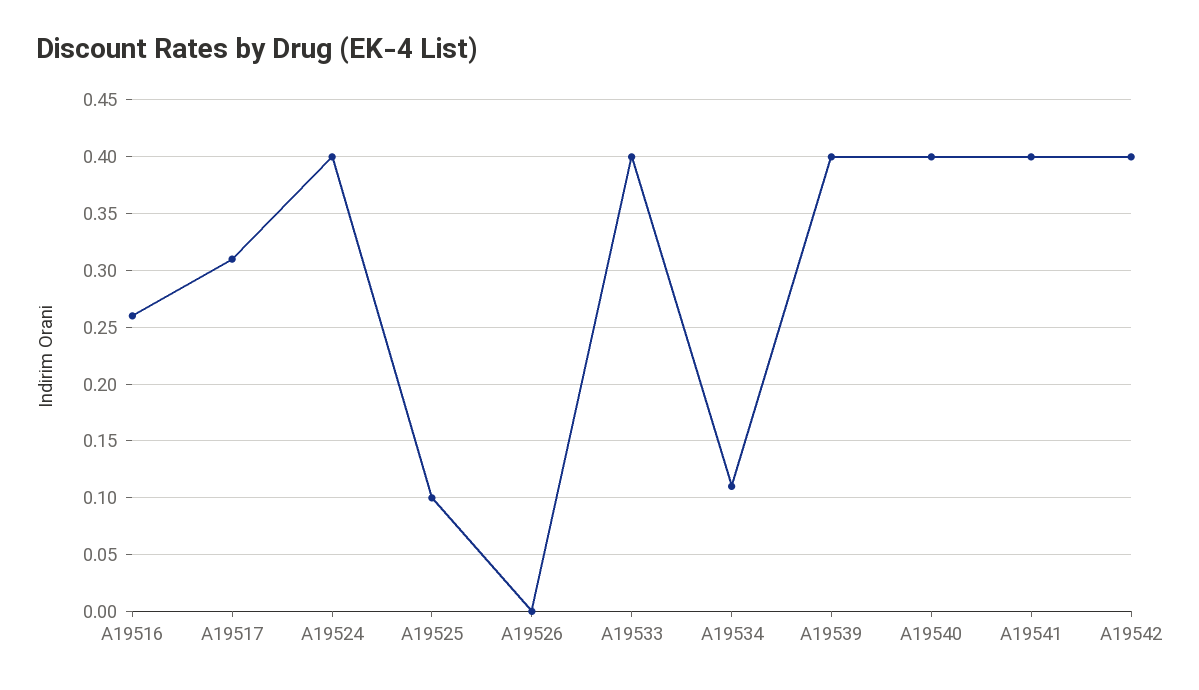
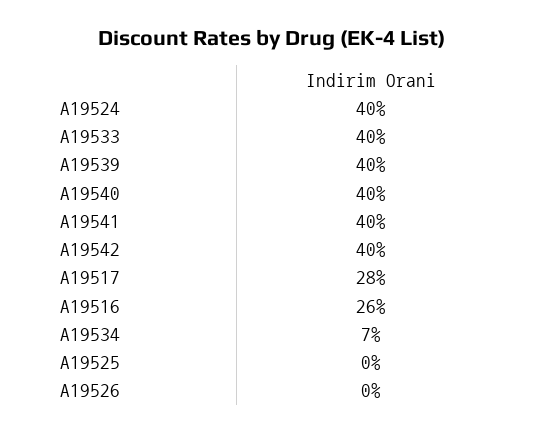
A19517: 0.31 -> 0.28
A19525: 0.1 -> 0
A19534: 0.11 -> 0.07

